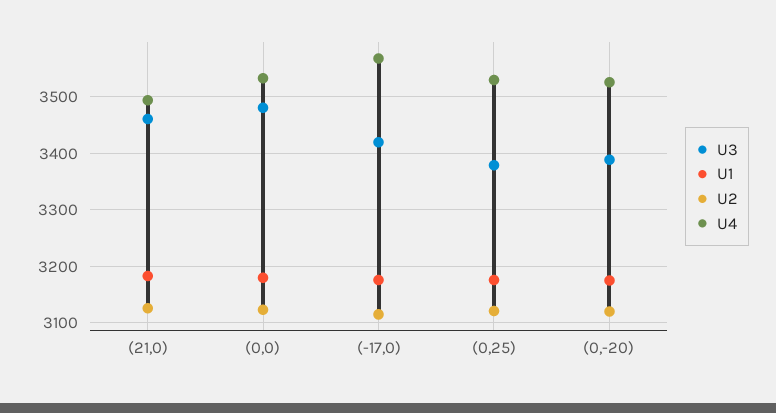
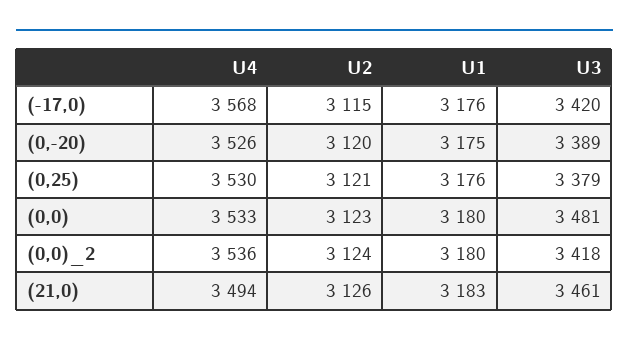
U4, (0,0)_2: none -> 3536
U2, (0,0)_2: none -> 3124
U1, (0,0)_2: none -> 3180
U3, (0,0)_2: none -> 3418

